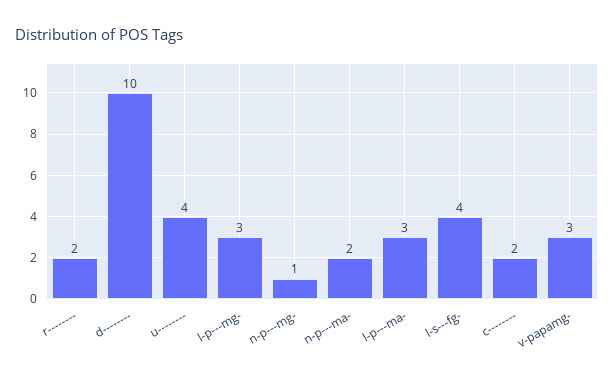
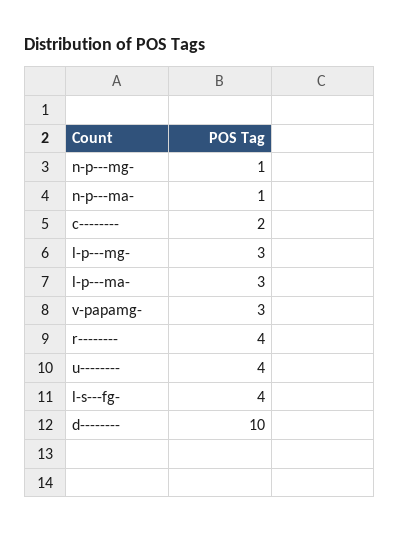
r--------: 2 -> 4
n-p---ma-: 2 -> 1

